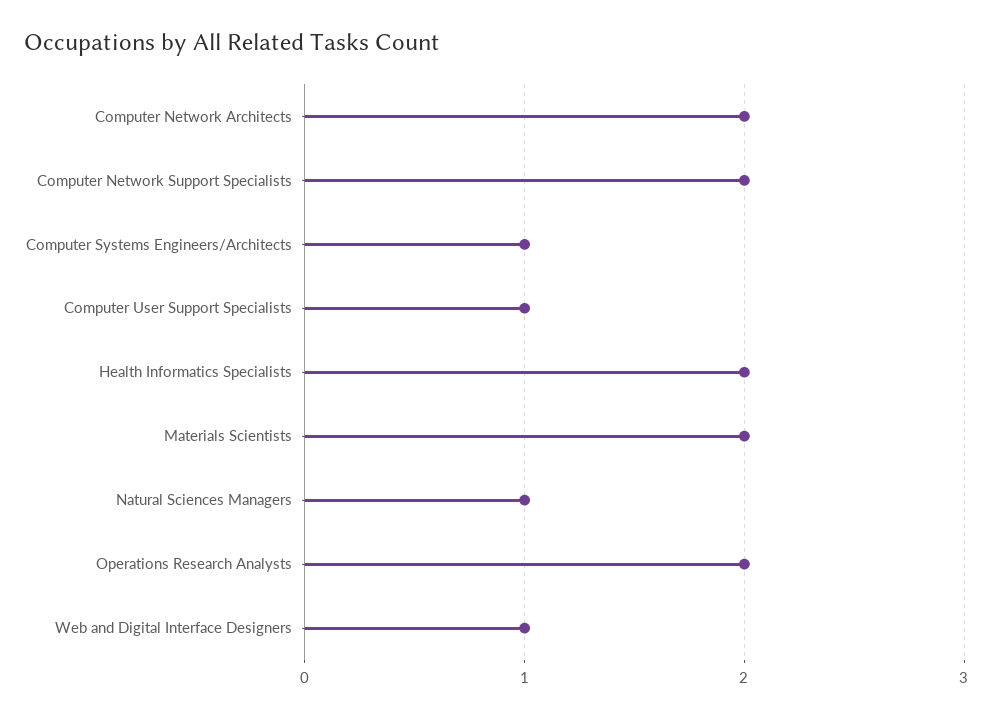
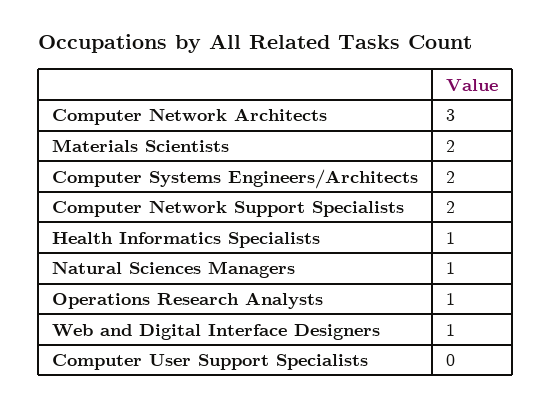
Computer Network Architects: 2 -> 3
Computer Systems Engineers/Architects: 1 -> 2
Computer User Support Specialists: 1 -> 0
Health Informatics Specialists: 2 -> 1
Operations Research Analysts: 2 -> 1

